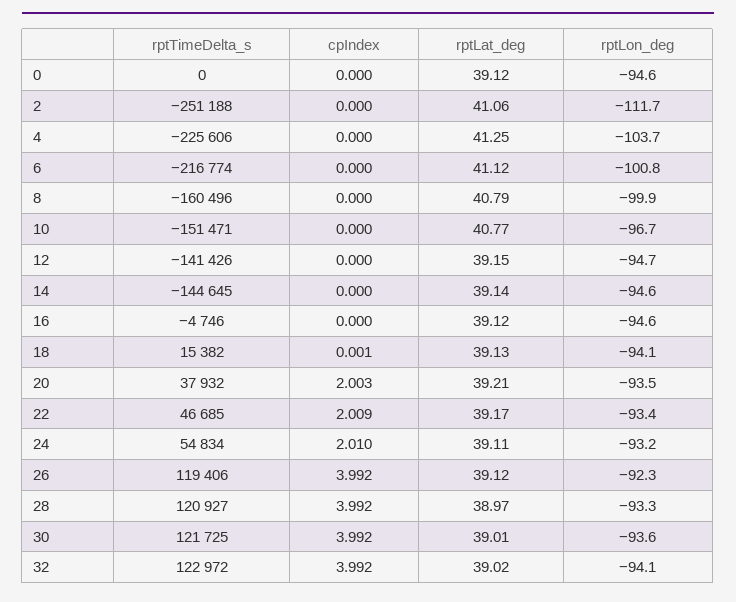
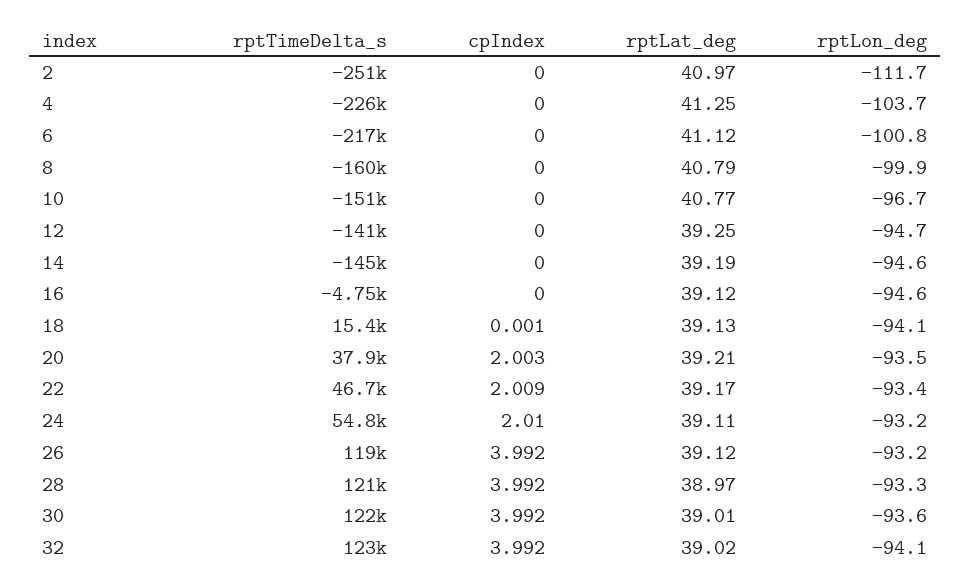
rptTimeDelta_s, 0: 0 -> none
cpIndex, 0: 0 -> none
rptLat_deg, 0: 39.12 -> none
rptLon_deg, 0: -94.6 -> none
rptLat_deg, 2: 41.06 -> 40.97
rptLat_deg, 12: 39.15 -> 39.25
rptLat_deg, 14: 39.14 -> 39.19
rptLon_deg, 26: -92.3 -> -93.2

